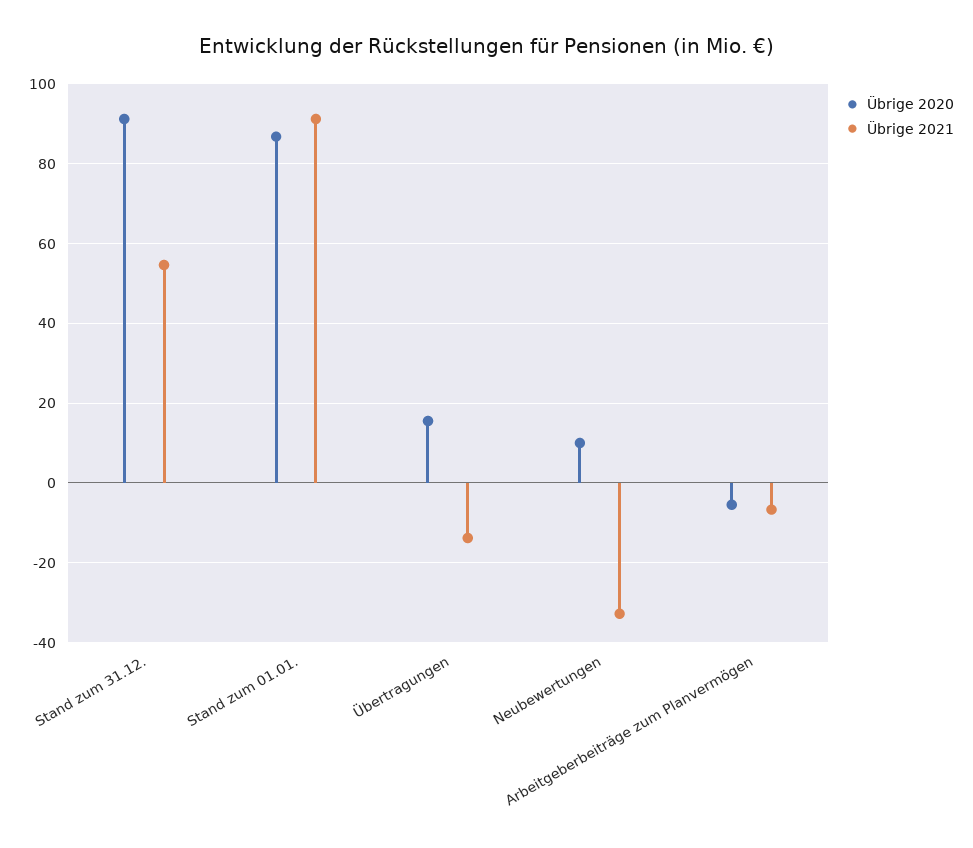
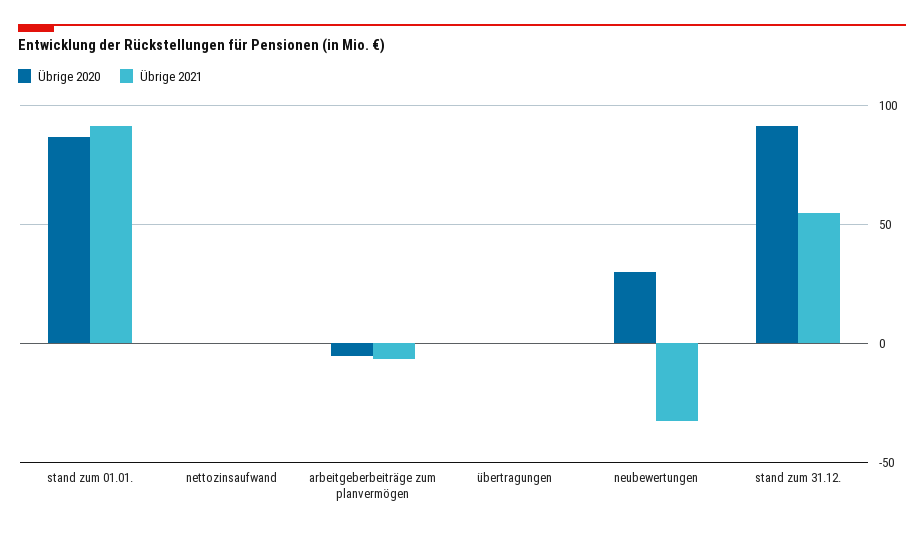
Übrige 2020, Übertragungen: 16 -> 0
Übrige 2021, Übertragungen: -14 -> 0
Übrige 2020, Neubewertungen: 10 -> 30
Übrige 2020, nettozinsaufwand: none -> 0
Übrige 2021, nettozinsaufwand: none -> 0

